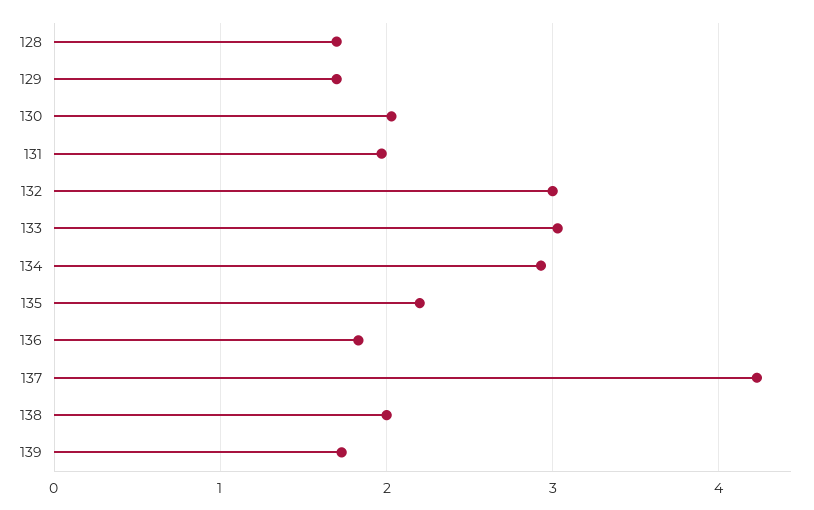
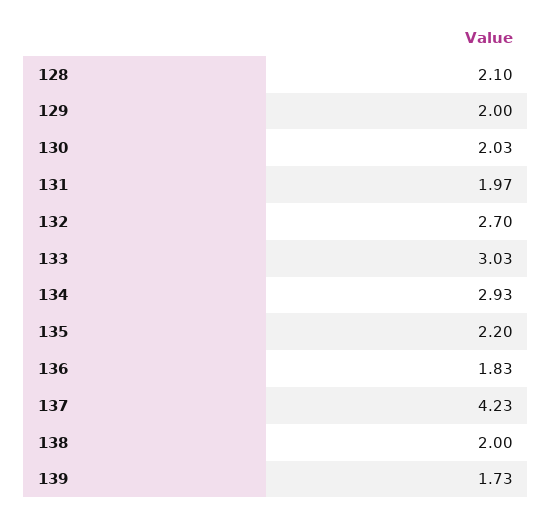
128: 1.7 -> 2.1
129: 1.7 -> 2
132: 3 -> 2.7

